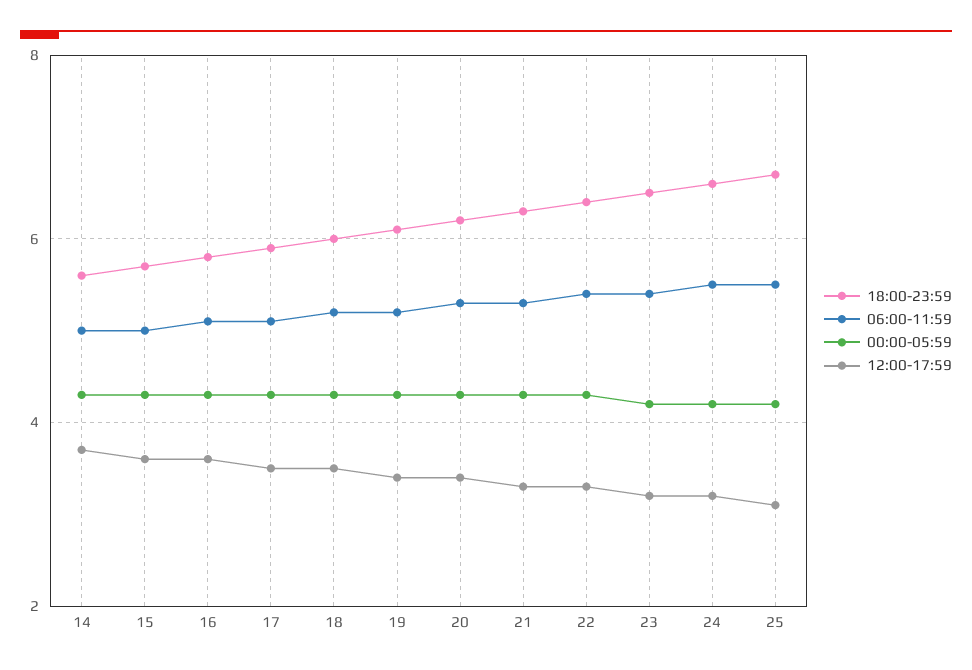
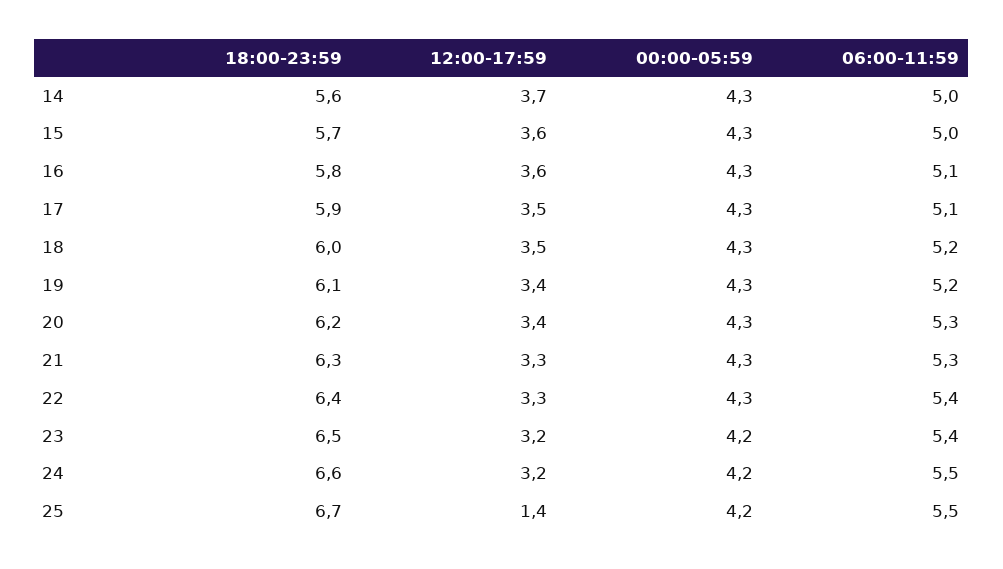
12:00-17:59, 25: 3 -> 1.4

